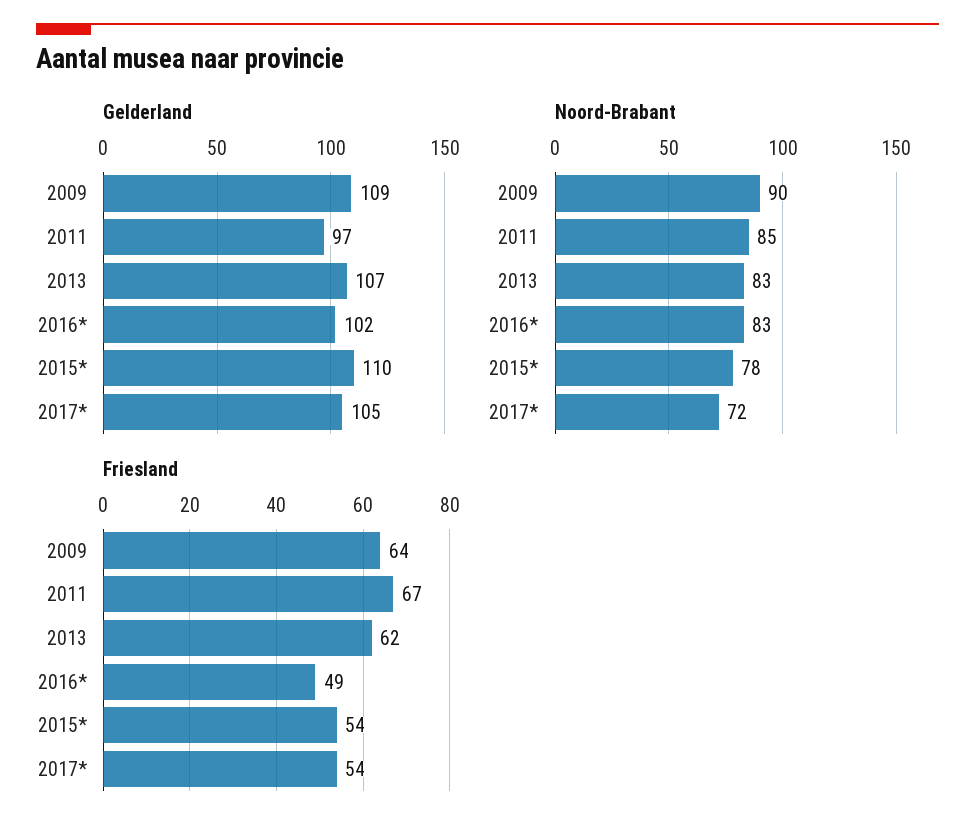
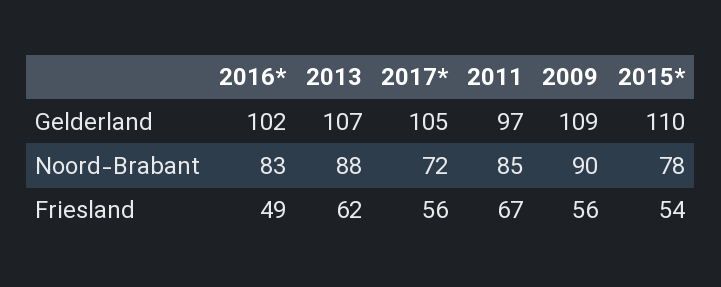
Noord-Brabant, 2013: 83 -> 88
Friesland, 2009: 64 -> 56
Friesland, 2017*: 54 -> 56

